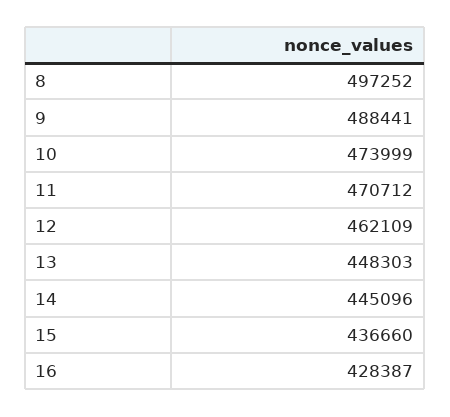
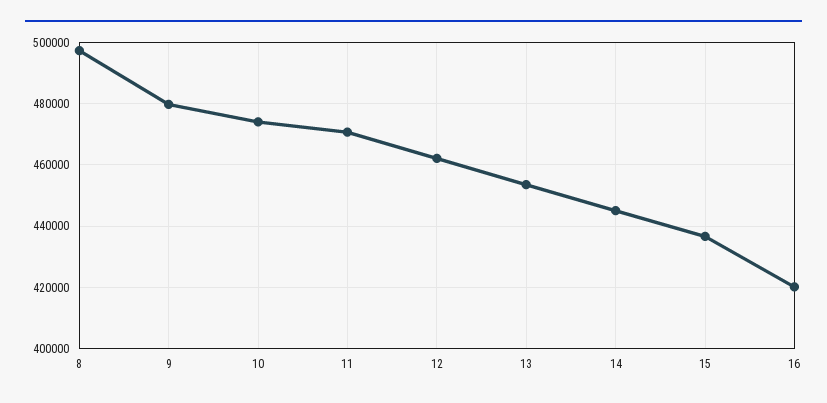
9: 488441 -> 480000
13: 448303 -> 454000
16: 428387 -> 420000

